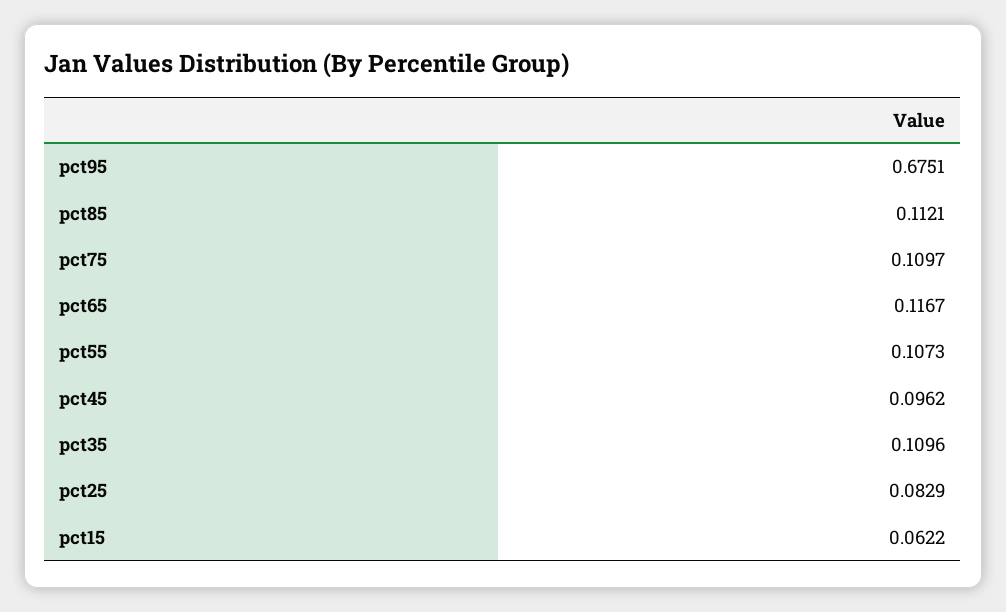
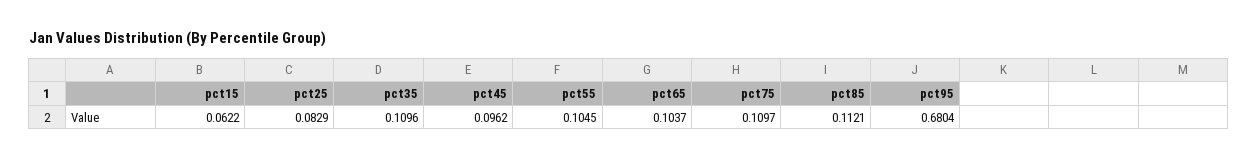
pct95: 0.6751 -> 0.6804
pct65: 0.1167 -> 0.1037
pct55: 0.1073 -> 0.1045

